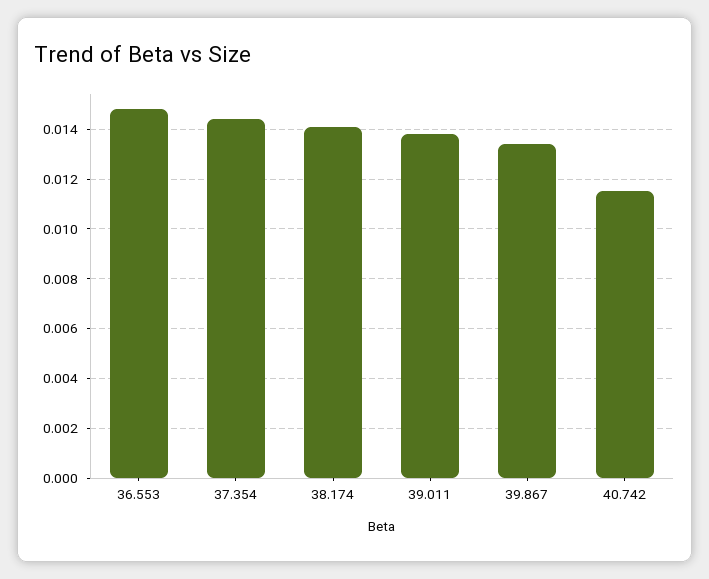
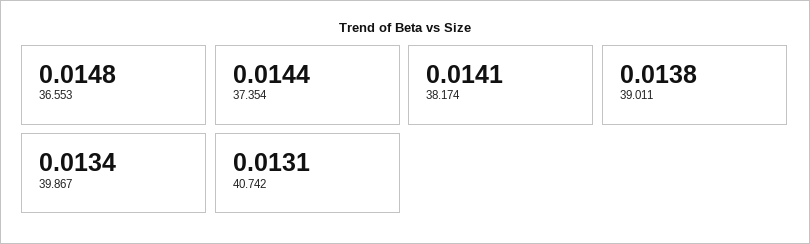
40.742: 0.0115 -> 0.0131

